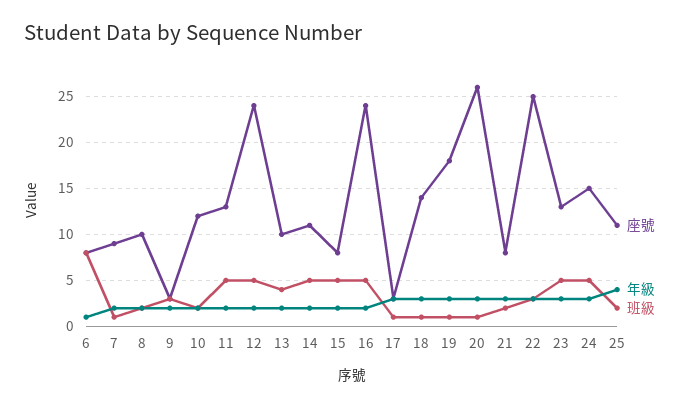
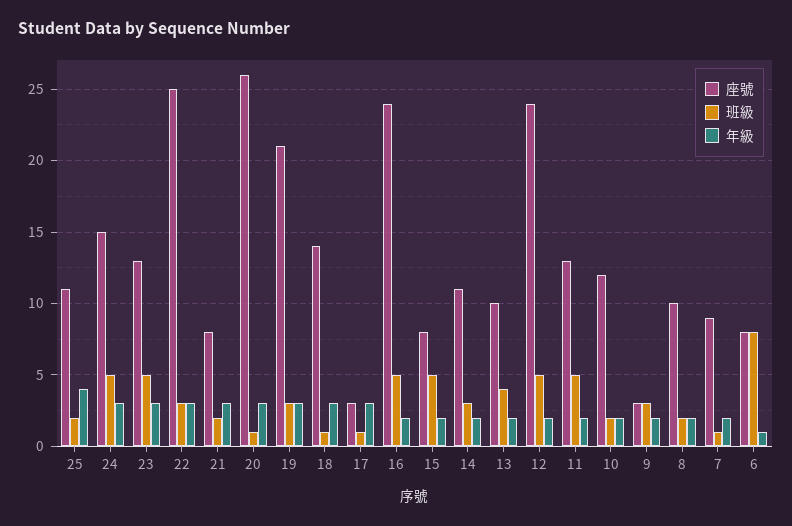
班級, 14: 5 -> 3
座號, 19: 18 -> 21
班級, 19: 1 -> 3

